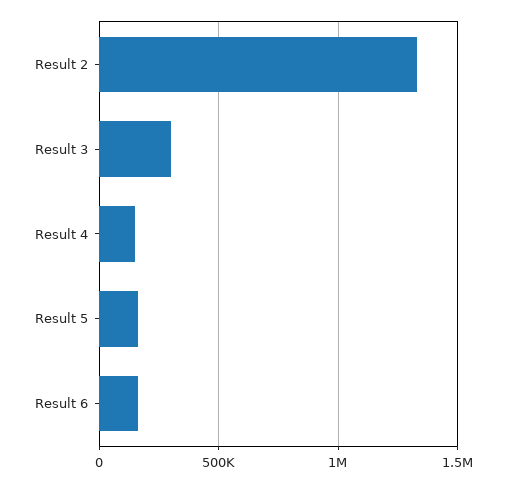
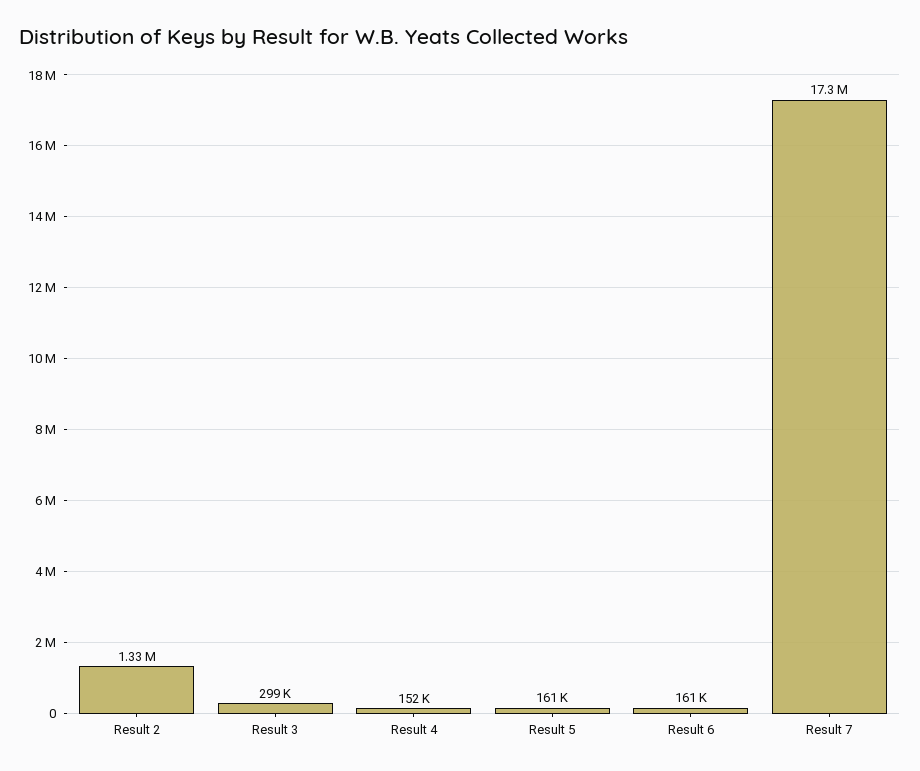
Result 7: none -> 17300000

